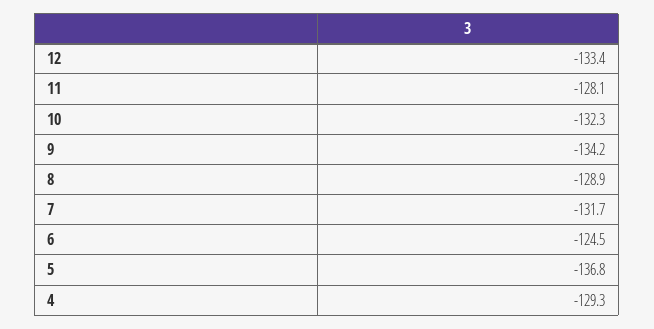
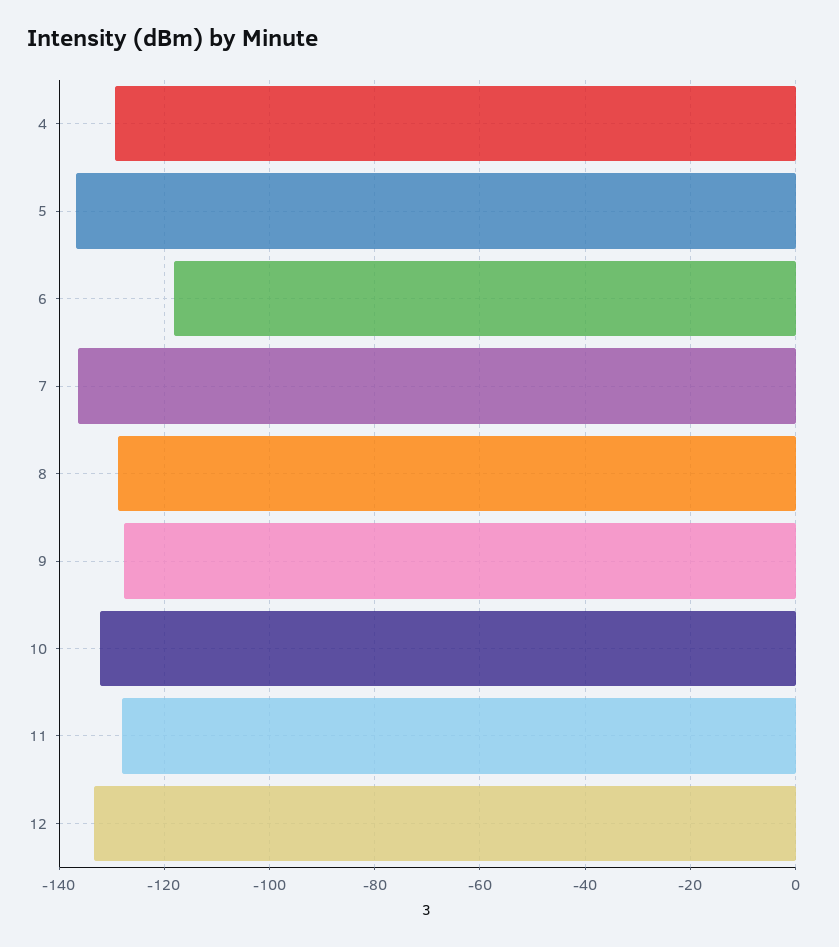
9: -134.2 -> -128
7: -131.7 -> -136
6: -124.5 -> -118

